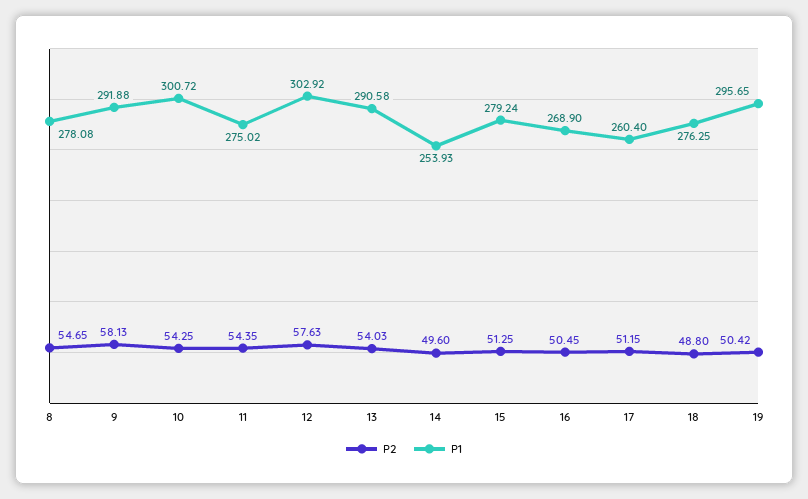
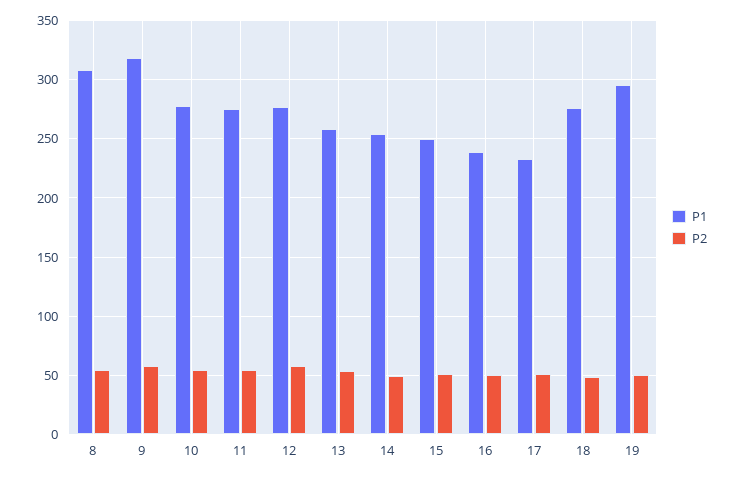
P1, 8: 278.08 -> 310
P1, 9: 291.88 -> 320
P1, 10: 300.72 -> 280
P1, 12: 302.92 -> 280
P1, 13: 290.58 -> 260
P1, 15: 279.24 -> 250
P1, 16: 268.9 -> 240
P1, 17: 260.4 -> 230

